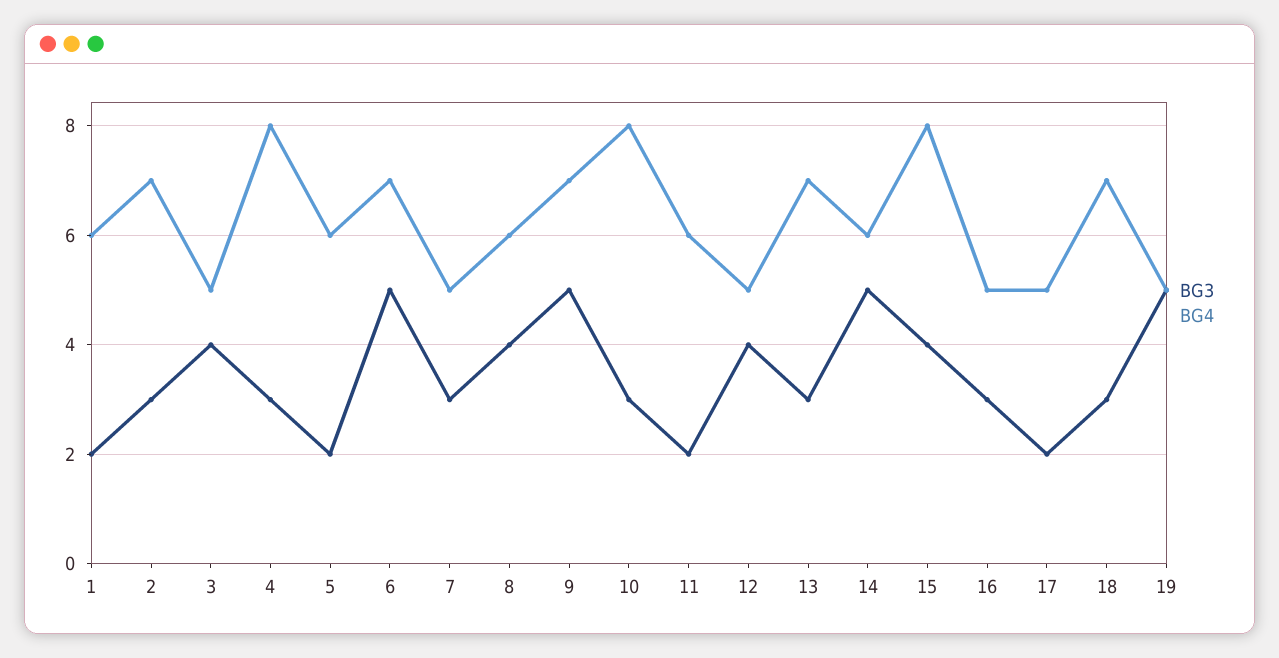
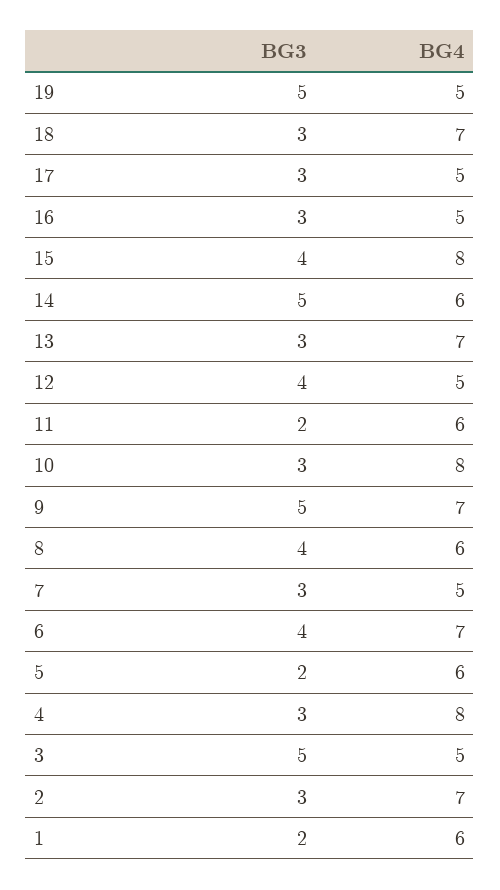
BG3, 3: 4 -> 5
BG3, 6: 5 -> 4
BG3, 17: 2 -> 3

